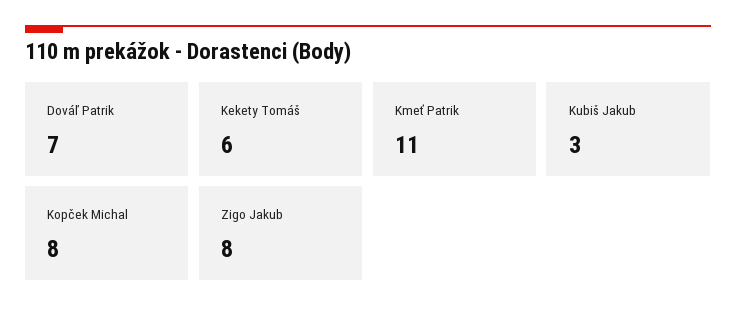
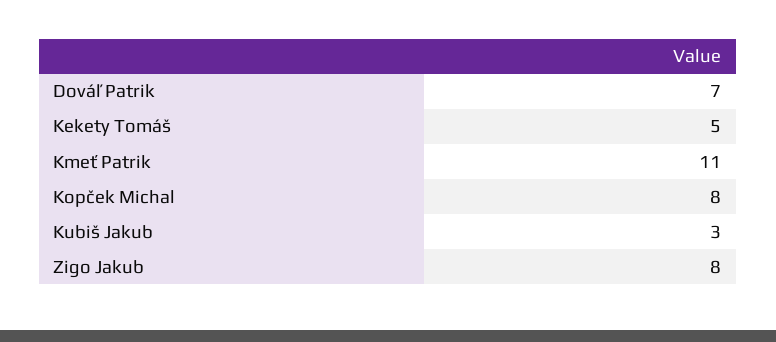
Kekety Tomáš: 6 -> 5

